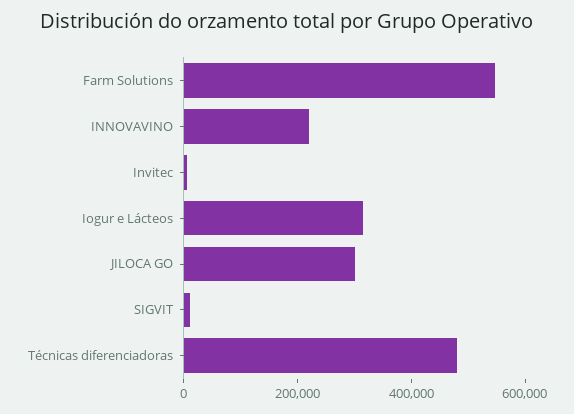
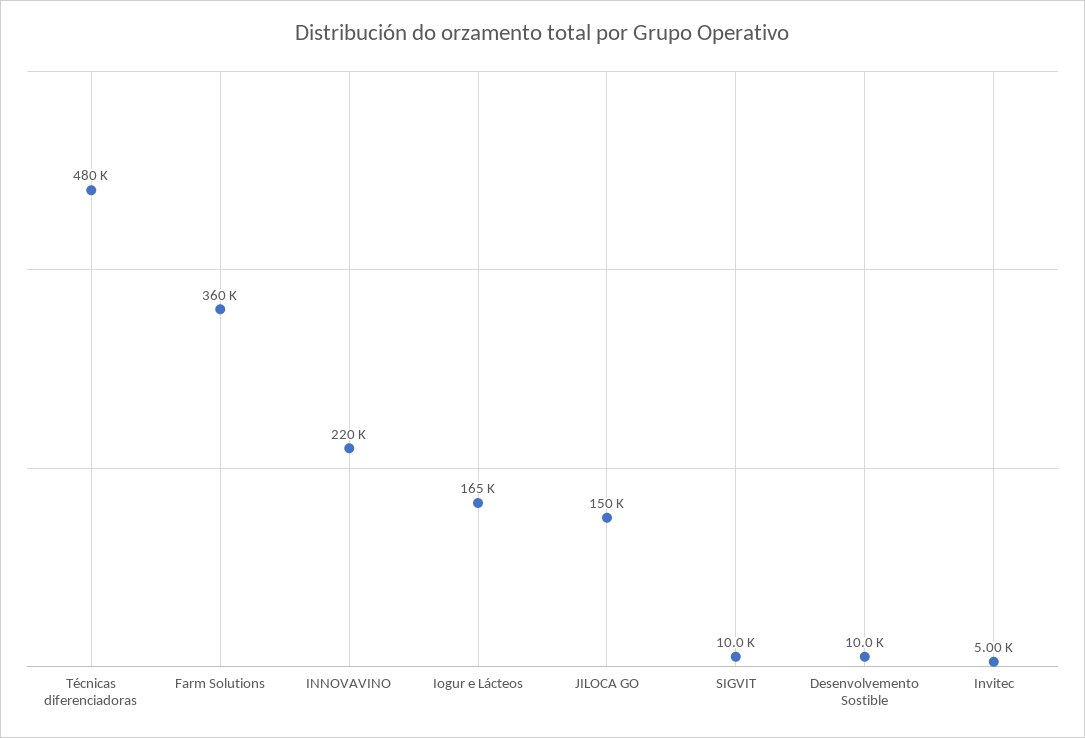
Farm Solutions: 550000 -> 360000
Iogur e Lácteos: 300000 -> 165000
JILOCA GO: 300000 -> 150000
Desenvolvemento Sostible: none -> 10000

